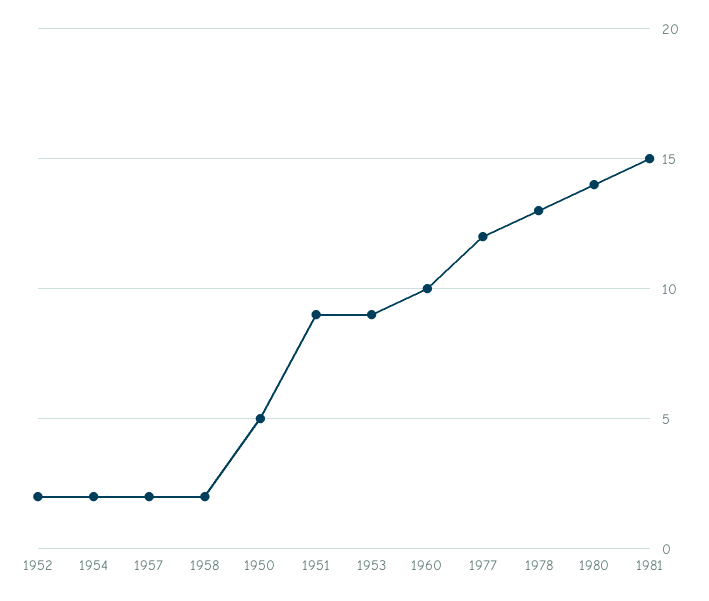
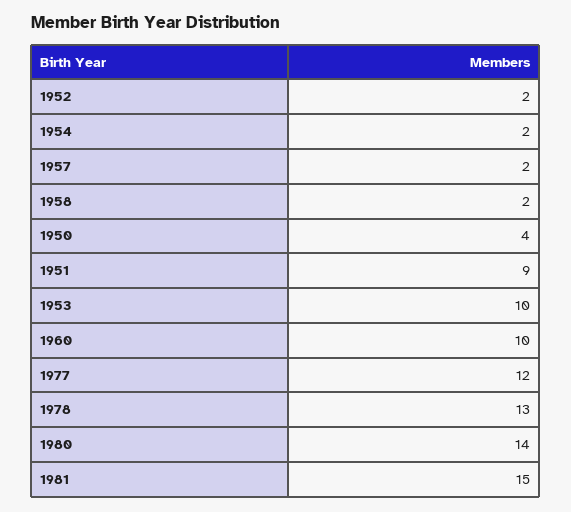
1950: 5 -> 4
1953: 9 -> 10

